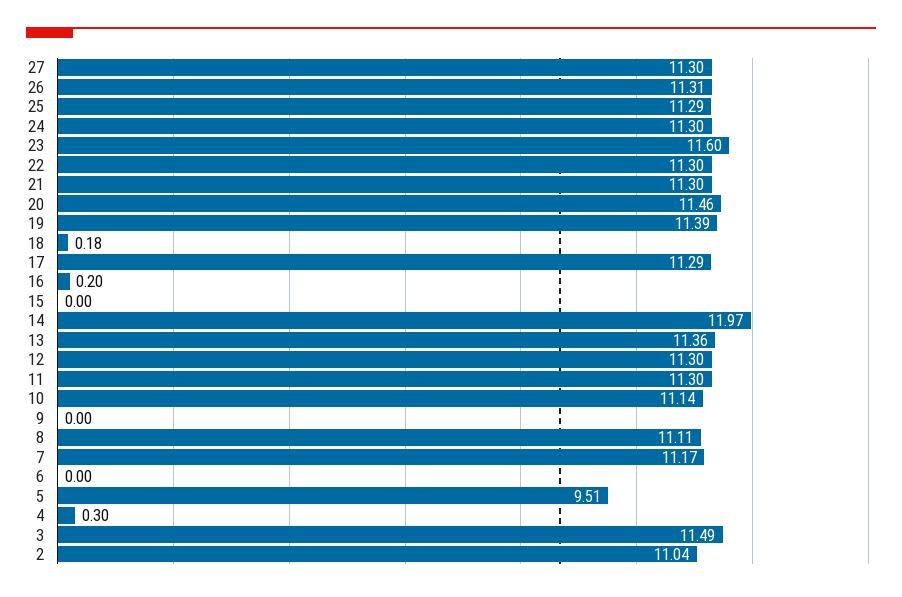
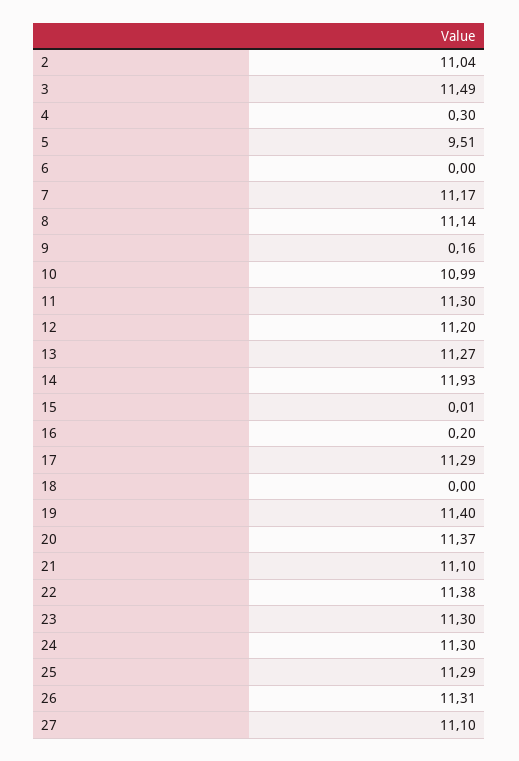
27: 11.3 -> 11.1
23: 11.6 -> 11.3
22: 11.3 -> 11.38
21: 11.3 -> 11.1
20: 11.46 -> 11.37
19: 11.39 -> 11.4
18: 0.18 -> 0
15: 0 -> 0.01
14: 11.97 -> 11.93
13: 11.36 -> 11.27
12: 11.3 -> 11.2
10: 11.14 -> 10.99
9: 0 -> 0.16
8: 11.11 -> 11.14

